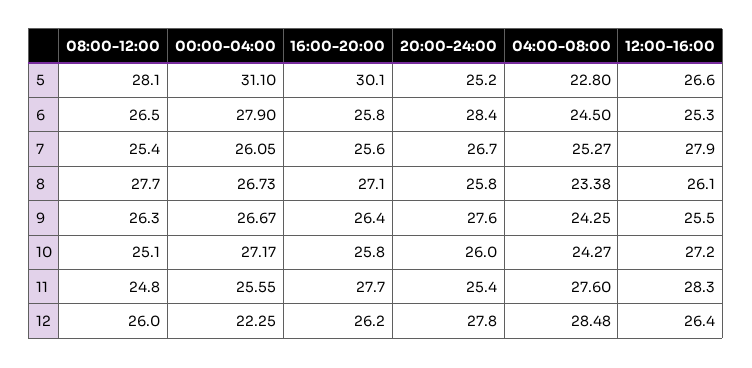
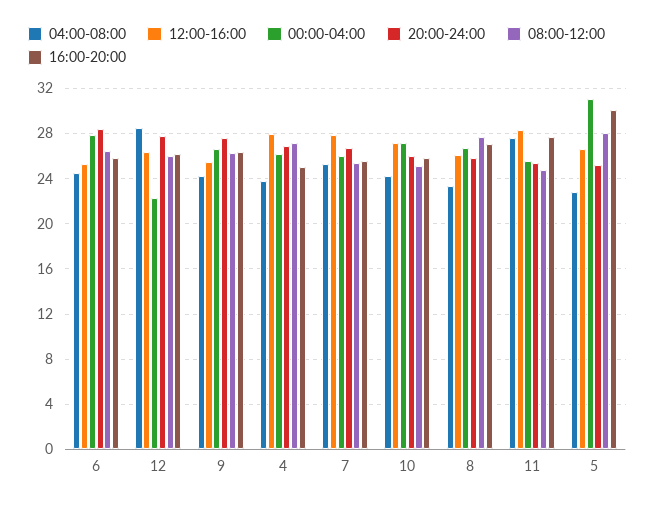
04:00-08:00, 4: none -> 24
12:00-16:00, 4: none -> 28
00:00-04:00, 4: none -> 26
20:00-24:00, 4: none -> 27
08:00-12:00, 4: none -> 27
16:00-20:00, 4: none -> 25

